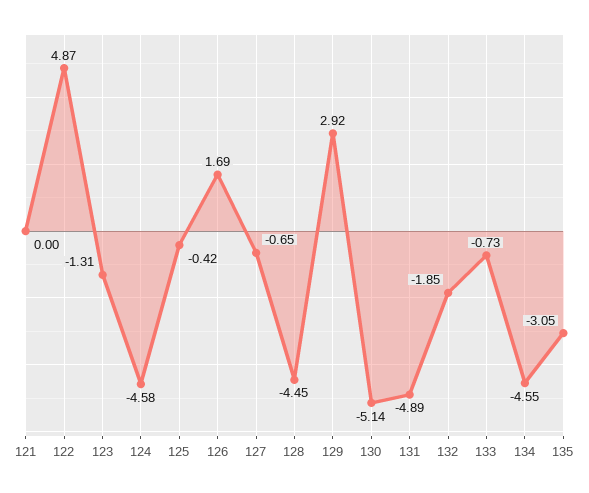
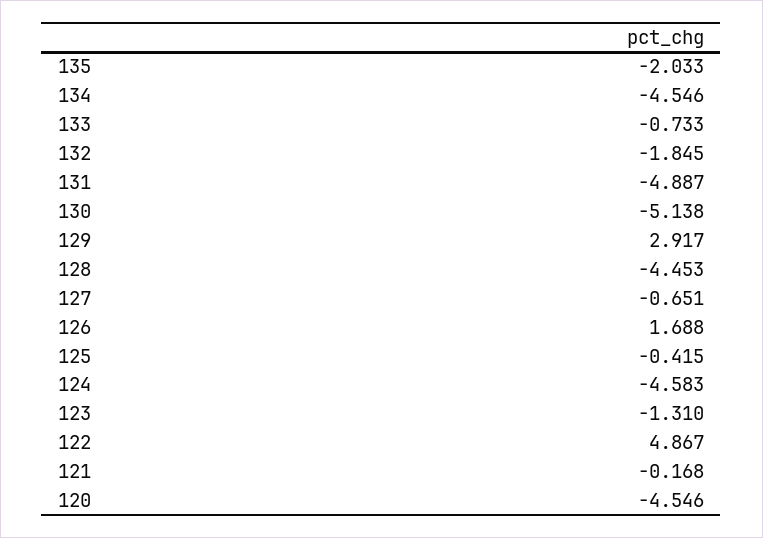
121: 0 -> -0.168
135: -3.05 -> -2.033
120: none -> -4.546

